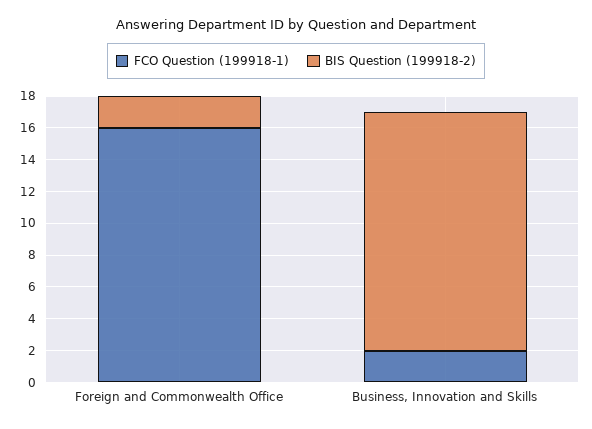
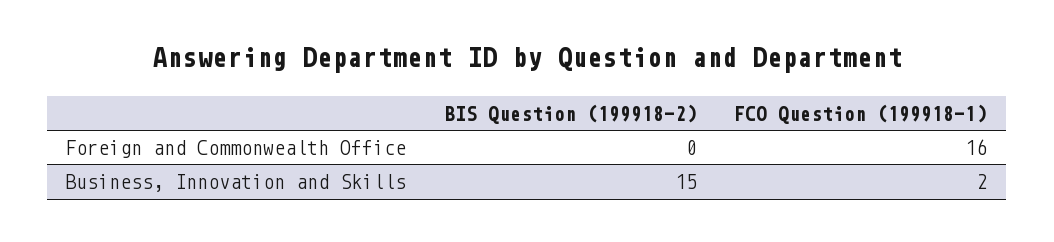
BIS Question (199918-2), Foreign and Commonwealth Office: 2 -> 0

